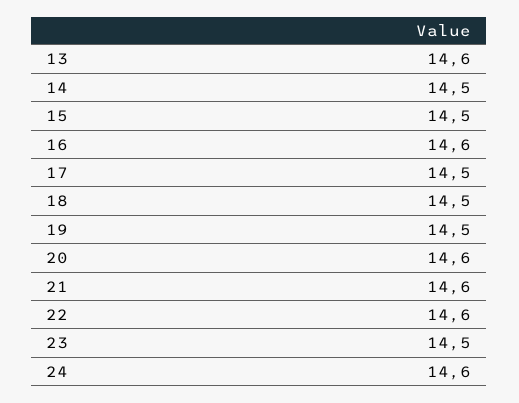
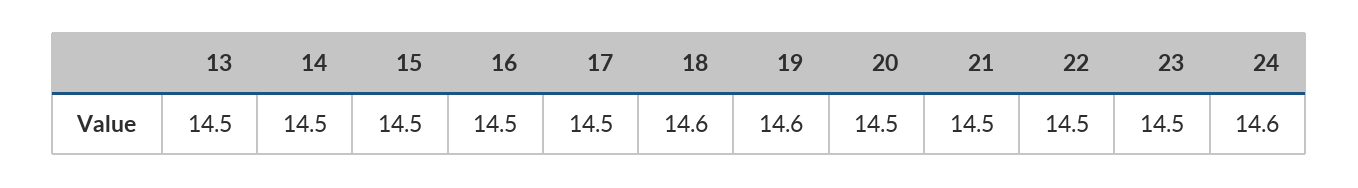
13: 14.6 -> 14.5
16: 14.6 -> 14.5
18: 14.5 -> 14.6
19: 14.5 -> 14.6
20: 14.6 -> 14.5
21: 14.6 -> 14.5
22: 14.6 -> 14.5

